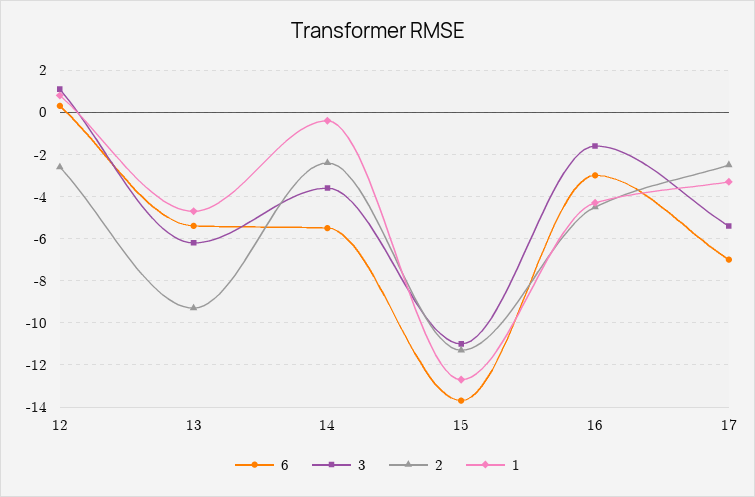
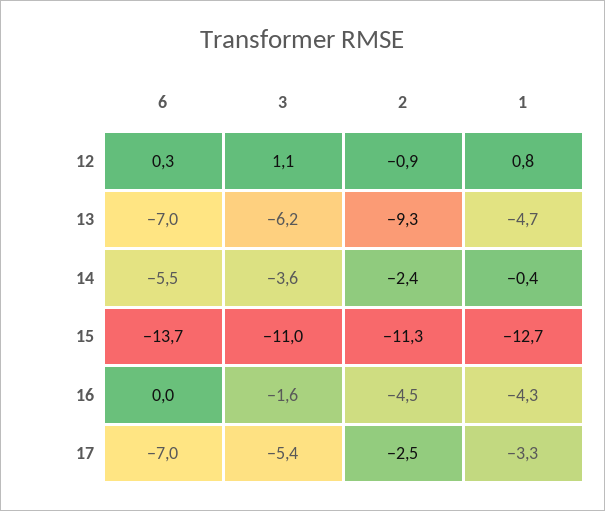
2, 12: -2.5 -> -0.9
6, 13: -5.5 -> -7
6, 16: -3 -> 0

